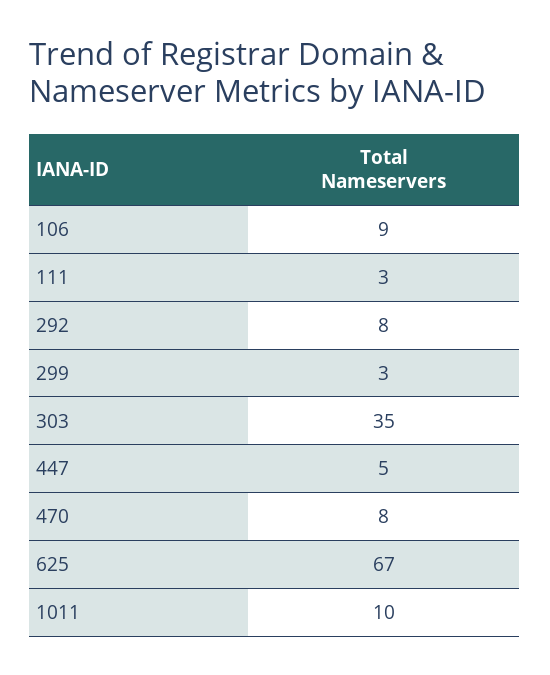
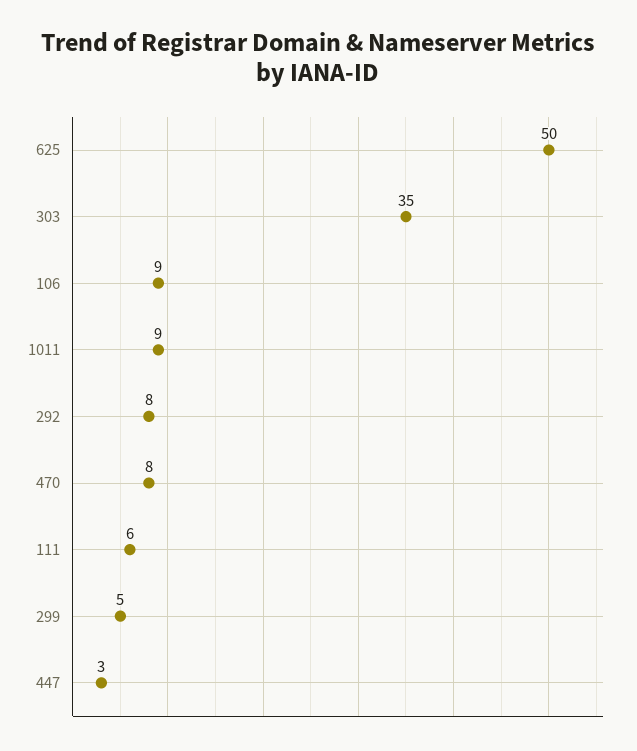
111: 3 -> 6
299: 3 -> 5
447: 5 -> 3
625: 67 -> 50
1011: 10 -> 9

